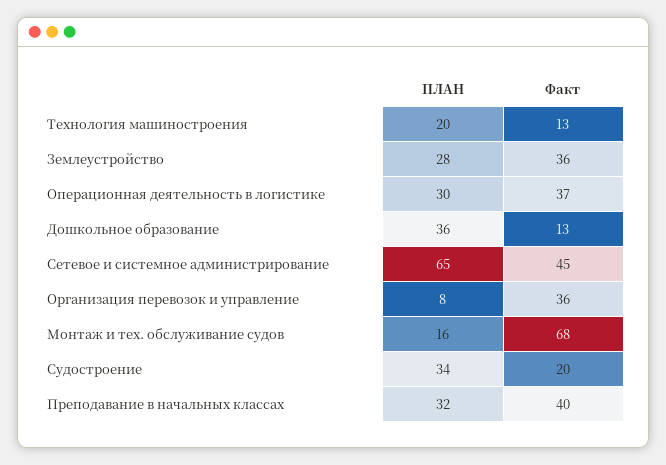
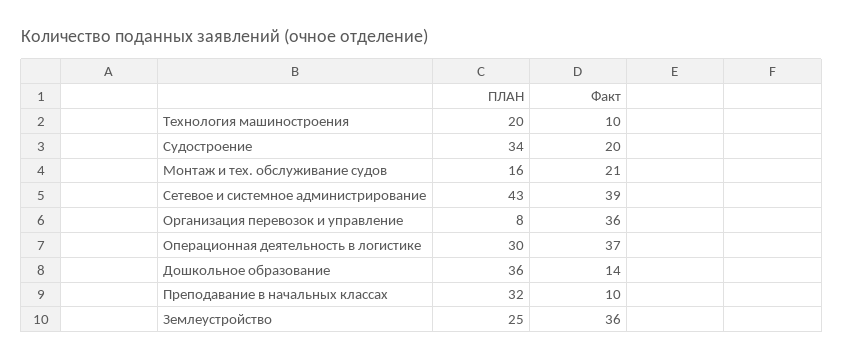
Факт, Технология машиностроения: 13 -> 10
ПЛАН, Землеустройство: 28 -> 25
Факт, Дошкольное образование: 13 -> 14
ПЛАН, Сетевое и системное администрирование: 65 -> 43
Факт, Сетевое и системное администрирование: 45 -> 39
Факт, Монтаж и тех. обслуживание судов: 68 -> 21
Факт, Преподавание в начальных классах: 40 -> 10

